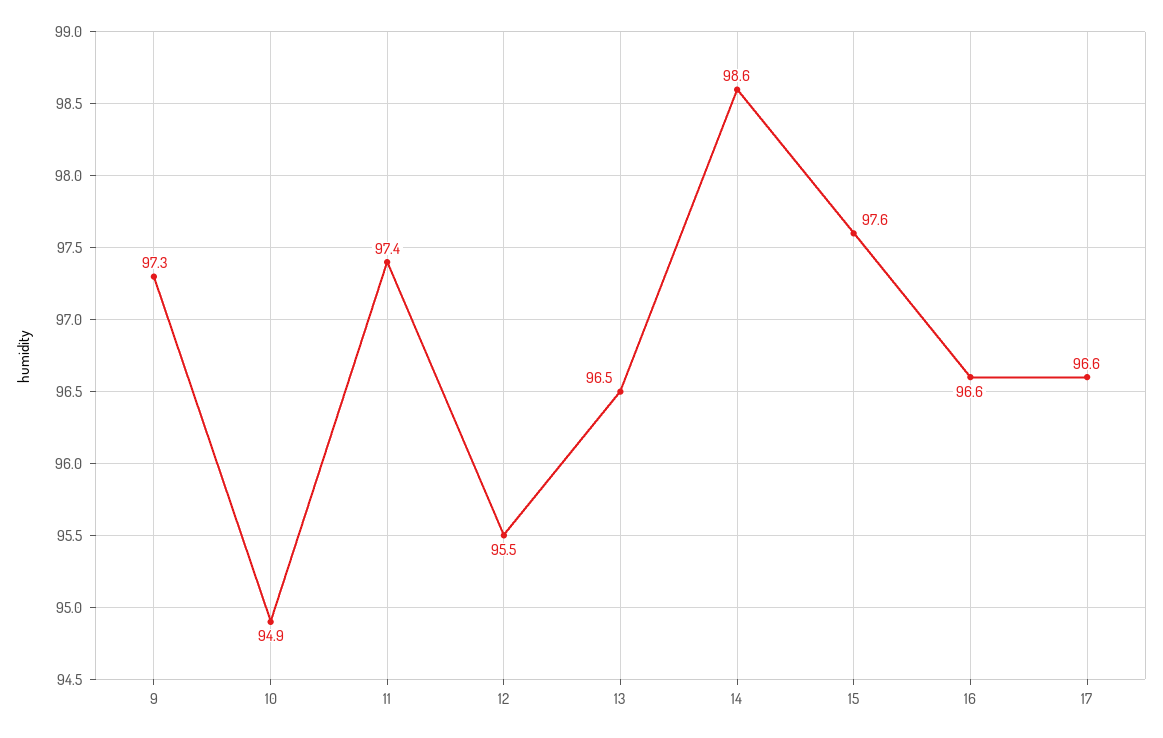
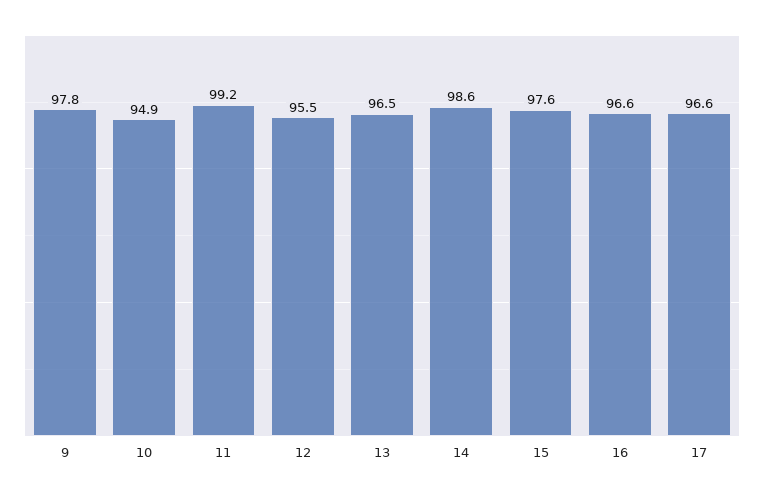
9: 97.3 -> 97.8
11: 97.4 -> 99.2

